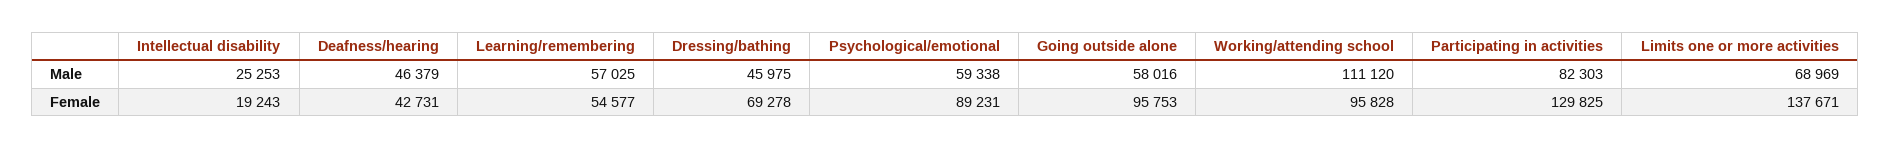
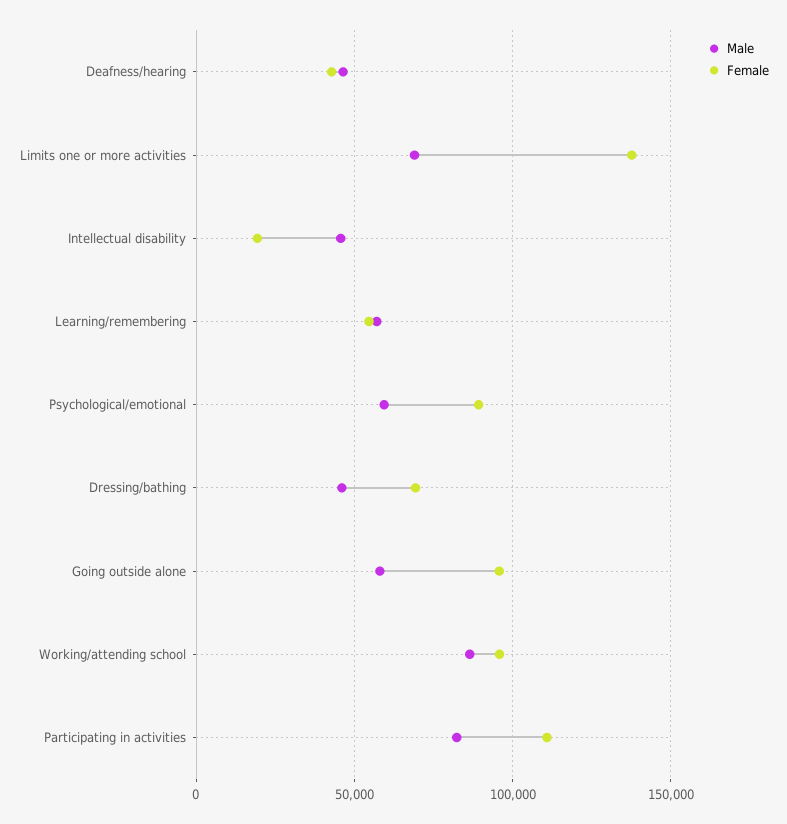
Male, Intellectual disability: 25253 -> 45000
Male, Working/attending school: 111120 -> 85000
Female, Participating in activities: 129825 -> 110000

